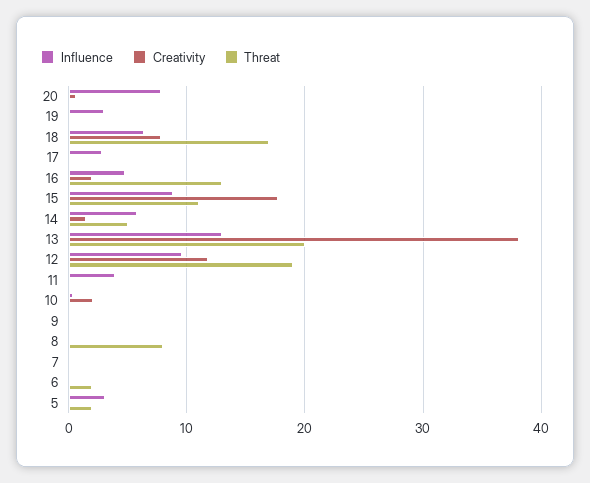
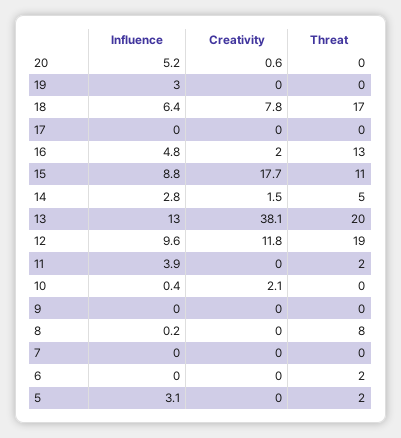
Influence, 20: 8 -> 5.2
Influence, 17: 3 -> 0
Influence, 14: 6 -> 2.8
Threat, 11: 0 -> 2

